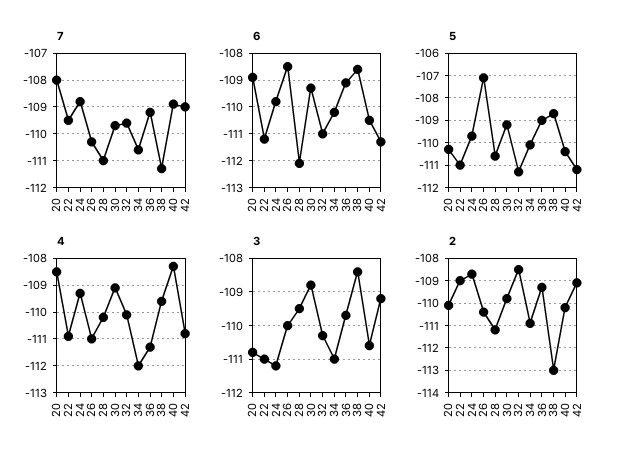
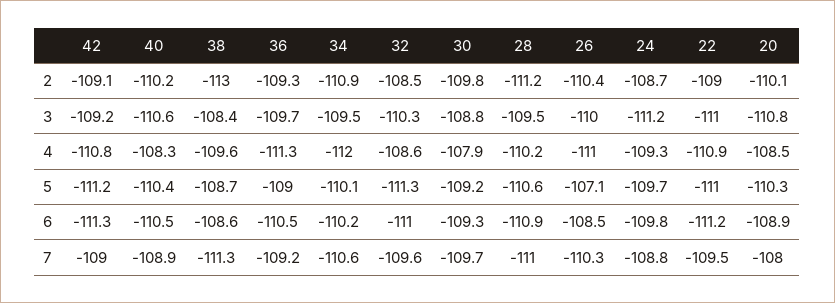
6, 28: -112 -> -110.9
6, 36: -109 -> -110.5
4, 30: -109 -> -107.9
4, 32: -110 -> -108.6
3, 34: -111 -> -109.5

